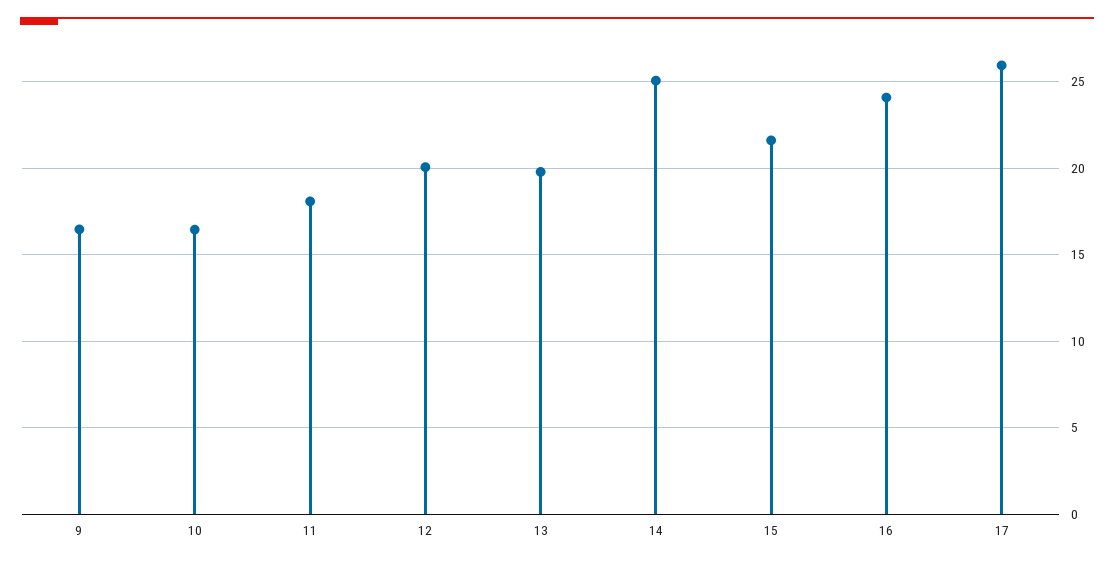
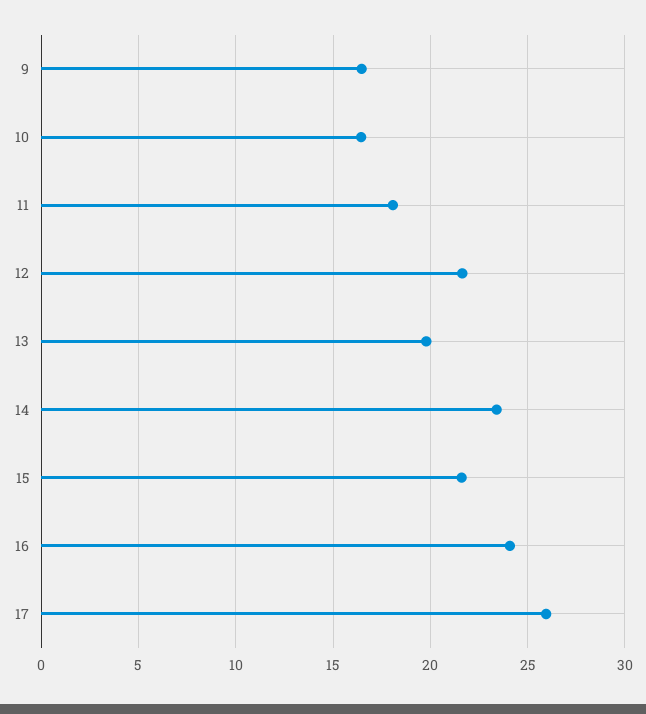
12: 20 -> 21.5
14: 25 -> 23.5

